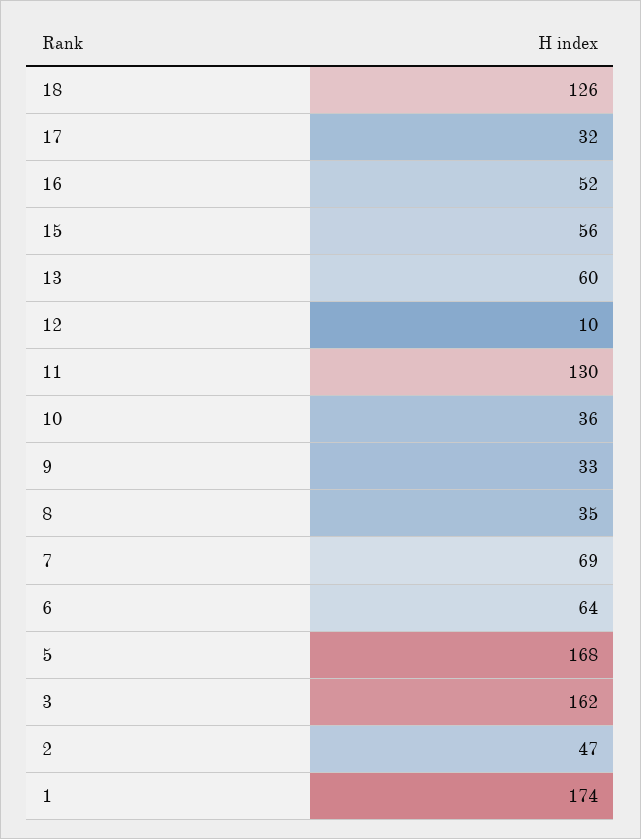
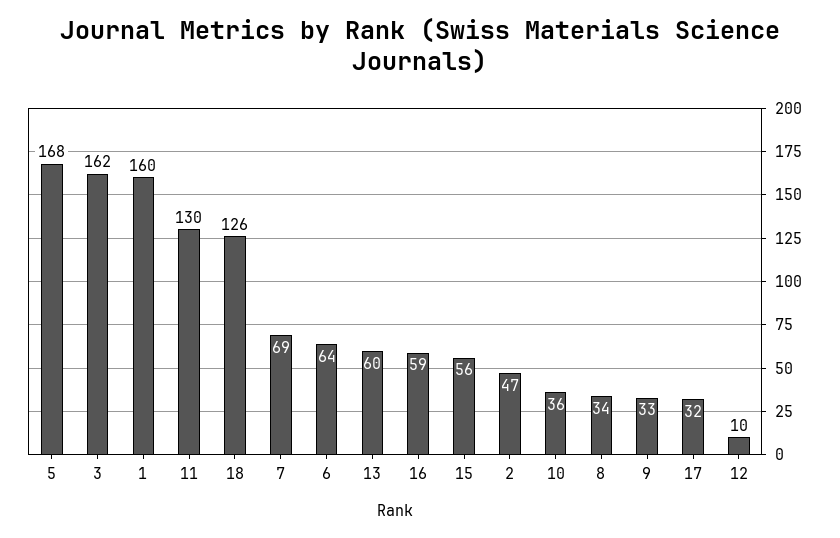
16: 52 -> 59
8: 35 -> 34
1: 174 -> 160

